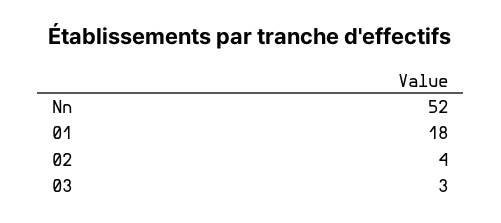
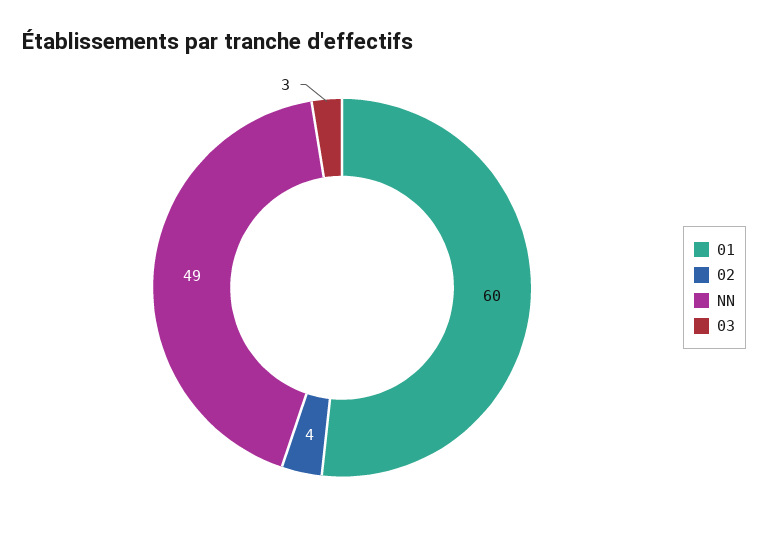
Nn: 52 -> 49
01: 18 -> 60

